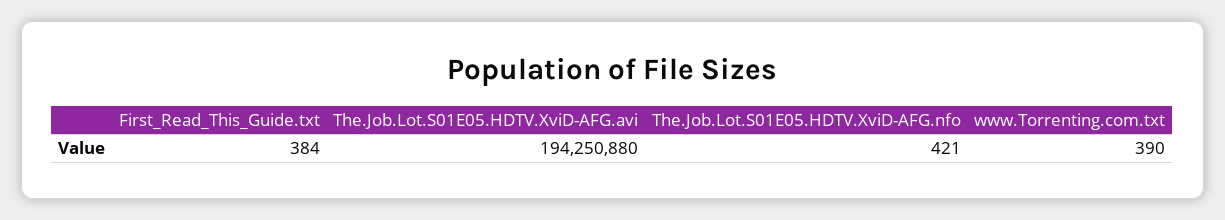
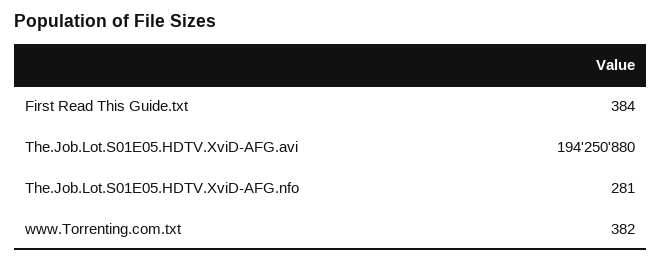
The.Job.Lot.S01E05.HDTV.XviD-AFG.nfo: 421 -> 281
www.Torrenting.com.txt: 390 -> 382

